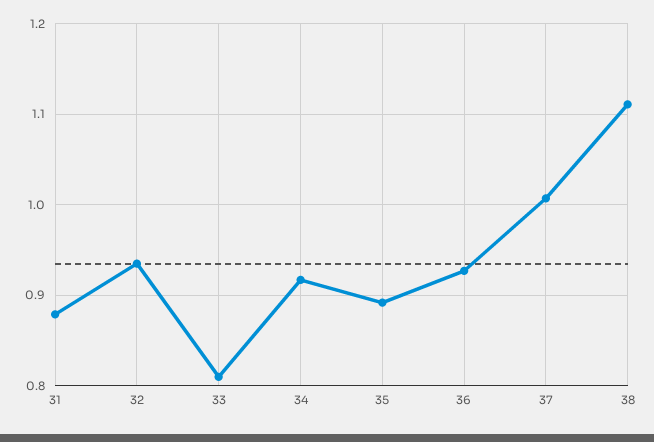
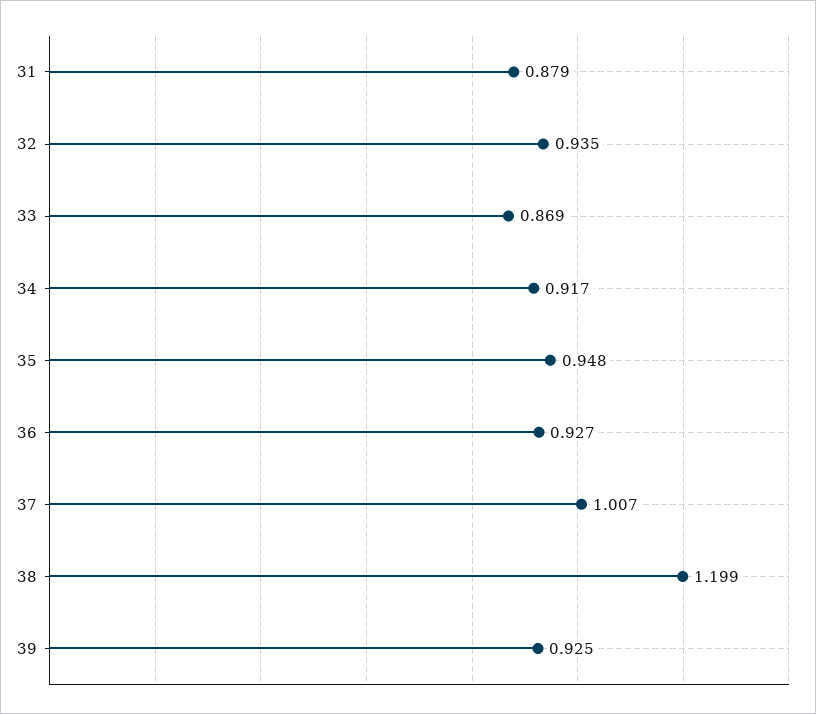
33: 0.81 -> 0.869
35: 0.89 -> 0.948
38: 1.11 -> 1.199
39: none -> 0.925

